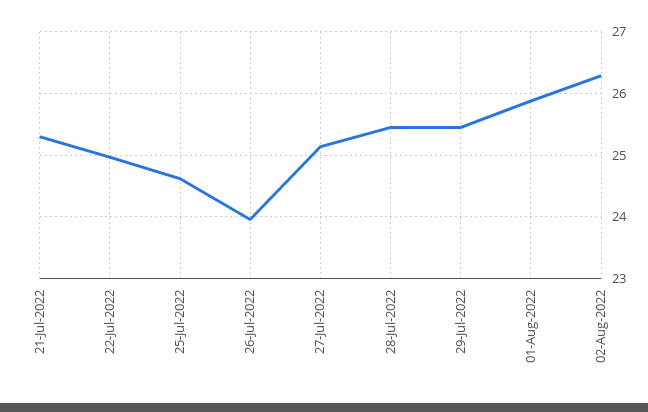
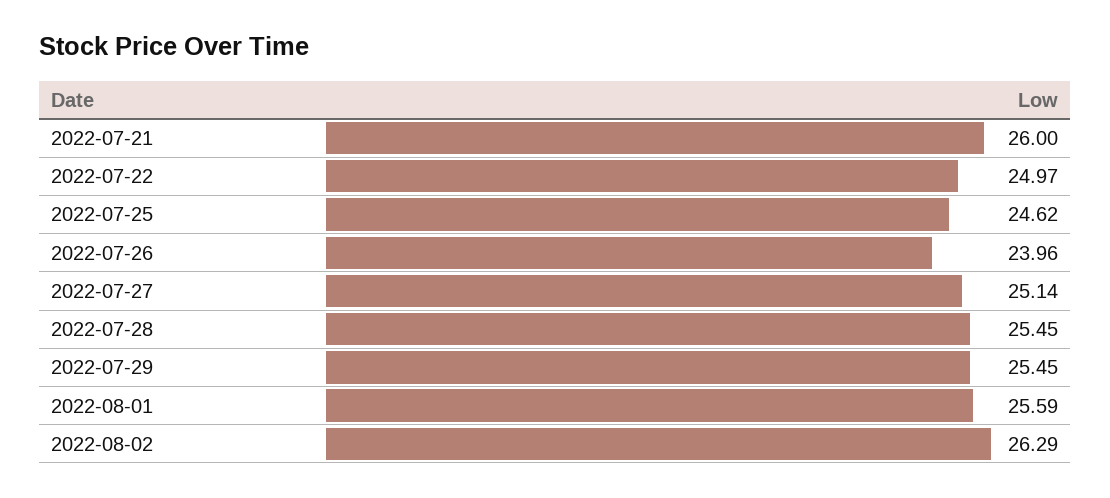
21-Jul-2022: 25.3 -> 26
01-Aug-2022: 25.9 -> 25.59

